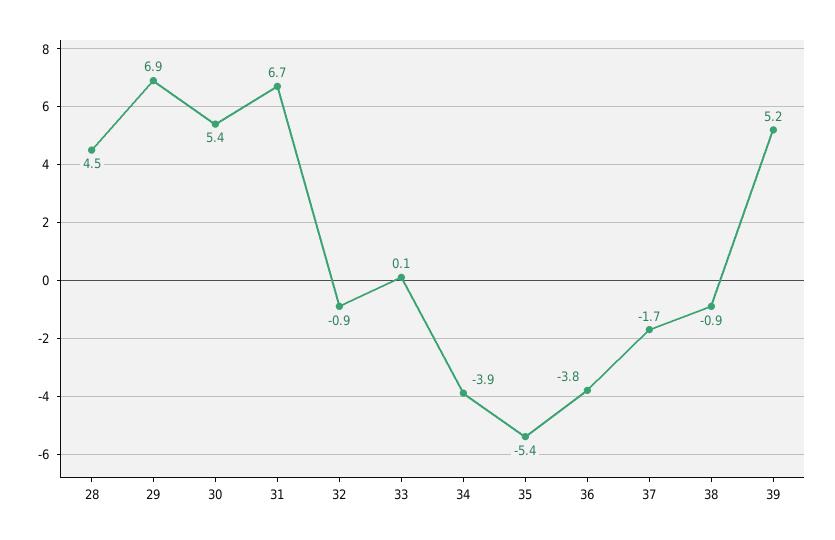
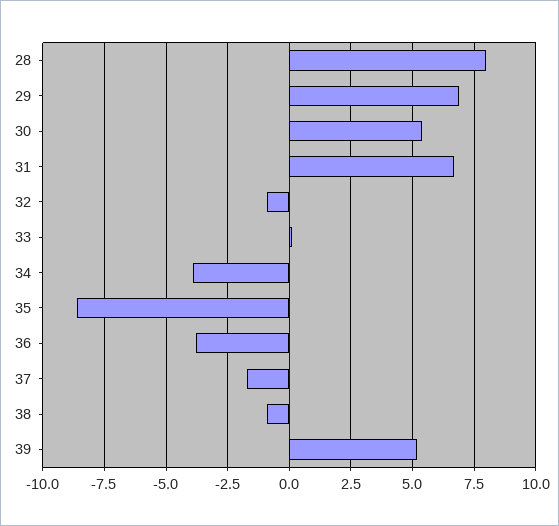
28: 4.5 -> 8
35: -5.4 -> -8.5

